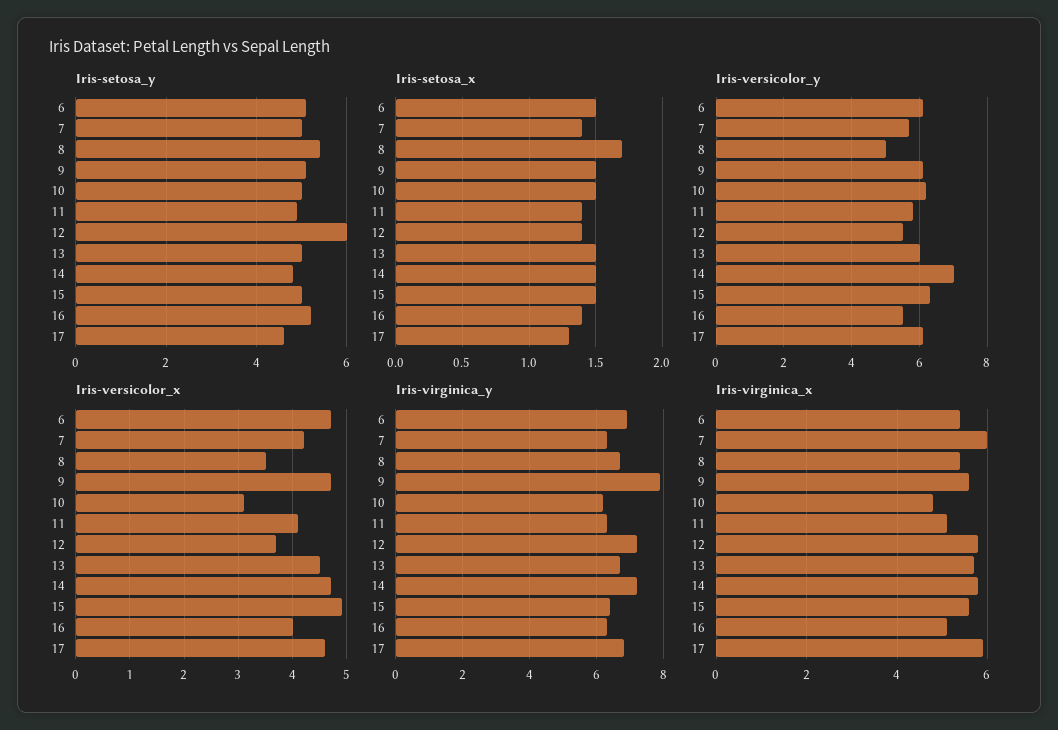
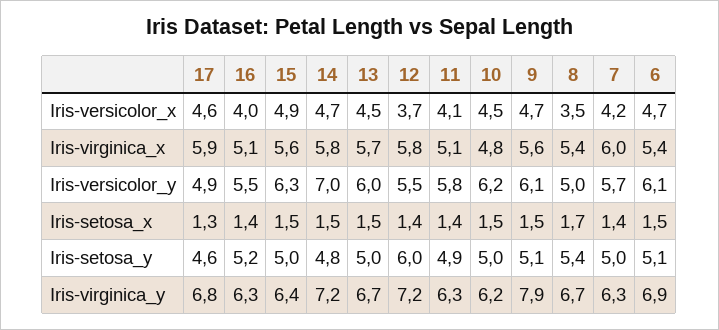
Iris-versicolor_y, 17: 6 -> 4.9
Iris-versicolor_x, 10: 3 -> 4.5

